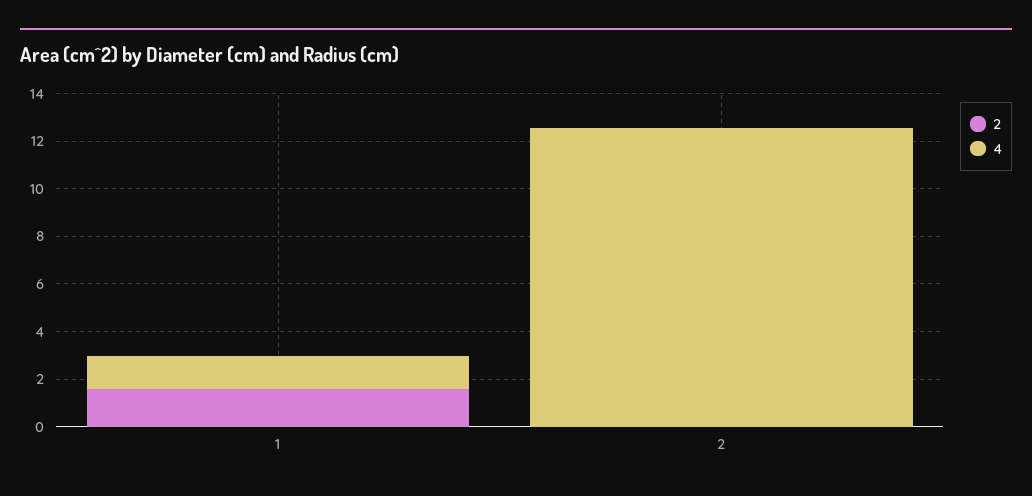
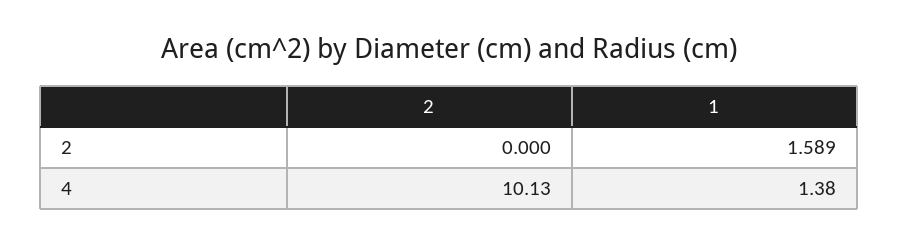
4, 2: 12.5 -> 10.13

